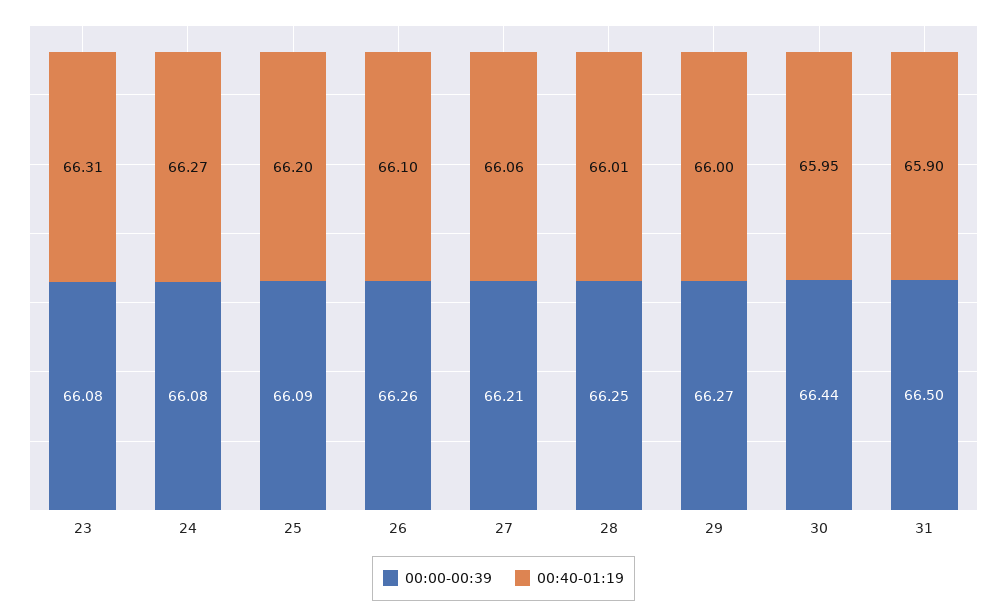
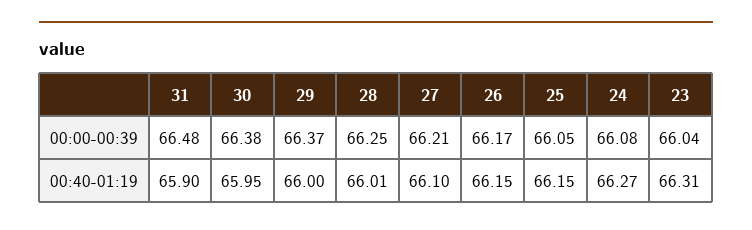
00:00-00:39, 23: 66.08 -> 66.04
00:00-00:39, 25: 66.09 -> 66.05
00:40-01:19, 25: 66.2 -> 66.15
00:00-00:39, 26: 66.26 -> 66.17
00:40-01:19, 26: 66.1 -> 66.15
00:40-01:19, 27: 66.06 -> 66.1
00:00-00:39, 29: 66.27 -> 66.37
00:00-00:39, 30: 66.44 -> 66.38
00:00-00:39, 31: 66.5 -> 66.48

